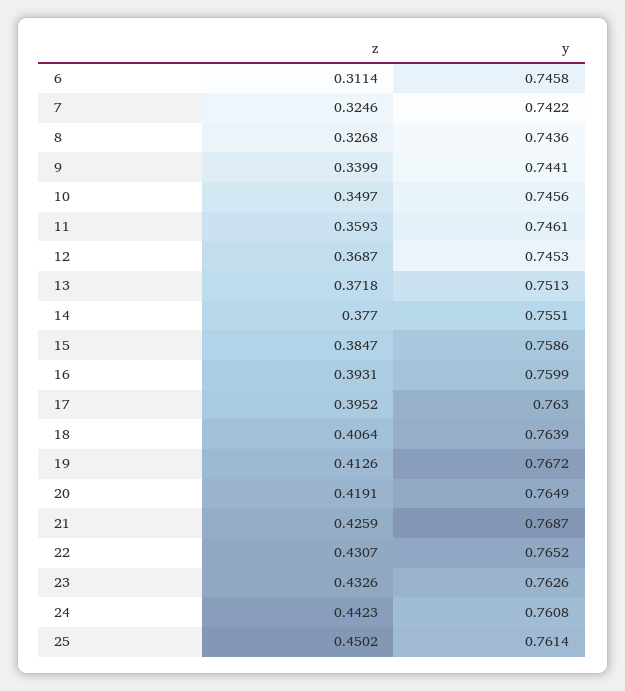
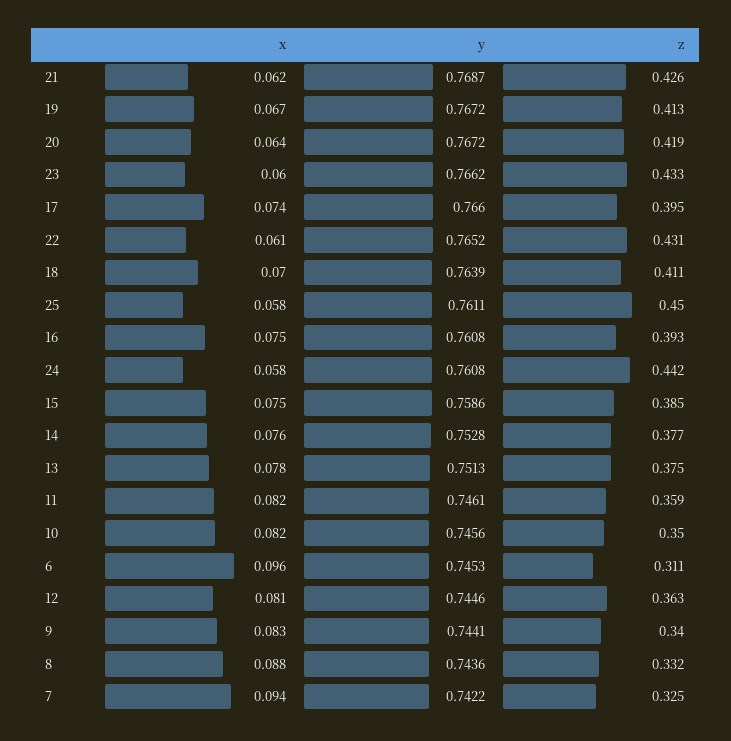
y, 6: 0.7458 -> 0.7453
z, 8: 0.3268 -> 0.332
z, 12: 0.3687 -> 0.363
y, 12: 0.7453 -> 0.7446
z, 13: 0.3718 -> 0.375
y, 14: 0.7551 -> 0.7528
y, 16: 0.7599 -> 0.7608
y, 17: 0.763 -> 0.766
z, 18: 0.4064 -> 0.411
y, 20: 0.7649 -> 0.7672
y, 23: 0.7626 -> 0.7662
y, 25: 0.7614 -> 0.7611
x, 21: none -> 0.062
x, 19: none -> 0.067
x, 20: none -> 0.064
x, 23: none -> 0.06
x, 17: none -> 0.074
x, 22: none -> 0.061
x, 18: none -> 0.07
x, 25: none -> 0.058
x, 16: none -> 0.075
x, 24: none -> 0.058
x, 15: none -> 0.075
x, 14: none -> 0.076
x, 13: none -> 0.078
x, 11: none -> 0.082
x, 10: none -> 0.082
x, 6: none -> 0.096
x, 12: none -> 0.081
x, 9: none -> 0.083
x, 8: none -> 0.088
x, 7: none -> 0.094

